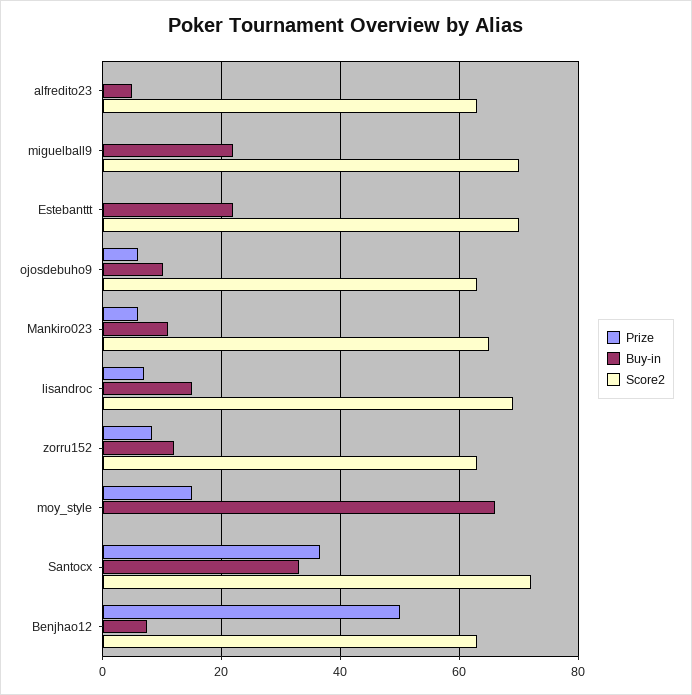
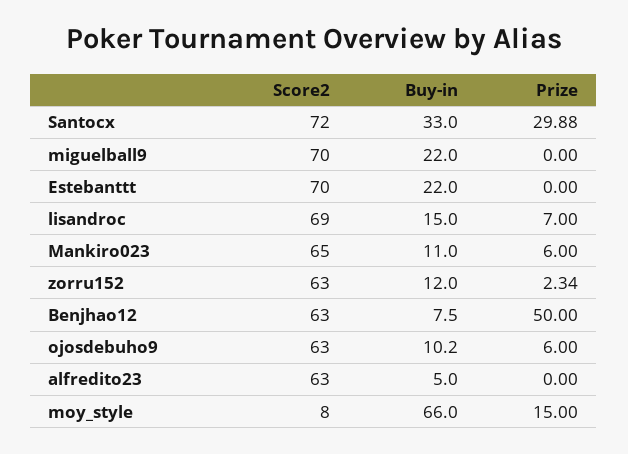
Prize, zorru152: 8 -> 2.34
Score2, moy_style: 0 -> 8
Prize, Santocx: 36 -> 29.88

